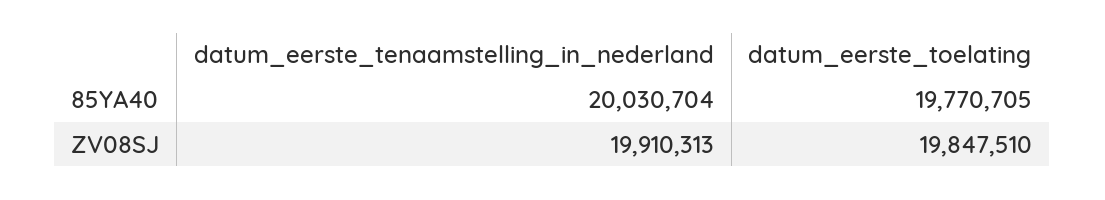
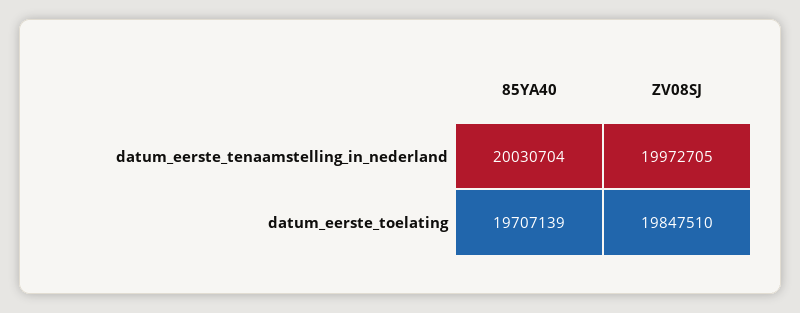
datum_eerste_toelating, 85YA40: 19770705 -> 19707139
datum_eerste_tenaamstelling_in_nederland, ZV08SJ: 19910313 -> 19972705

